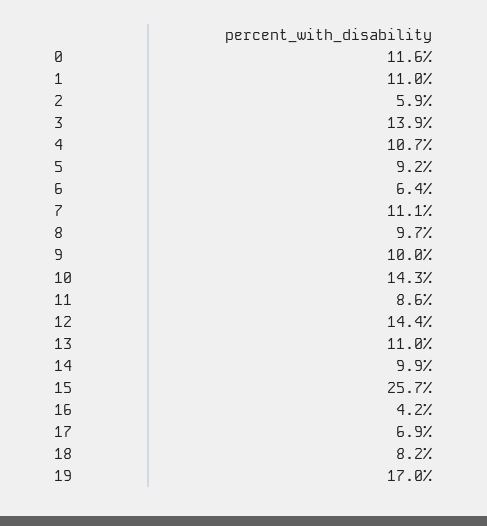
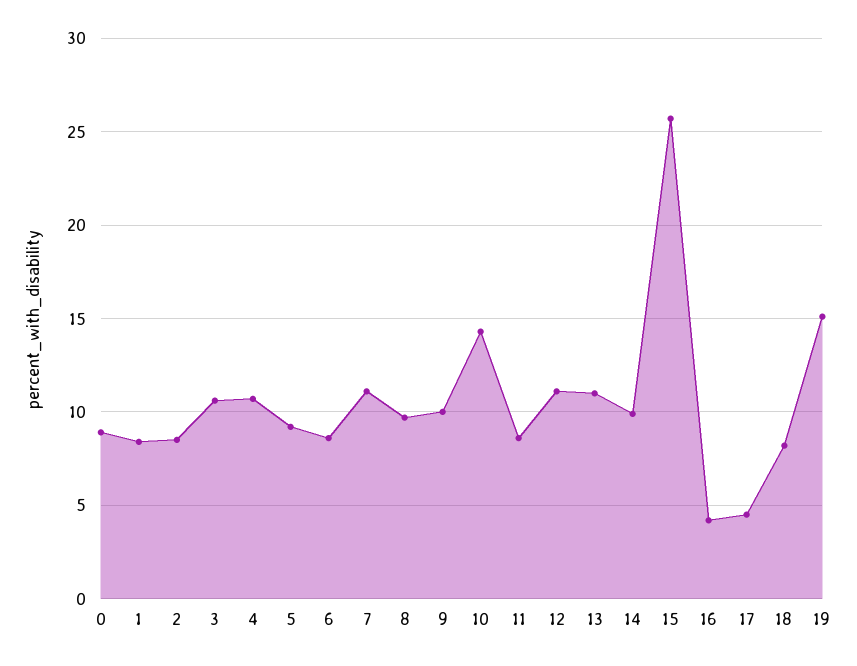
0: 11.6 -> 9
1: 11 -> 8.5
2: 5.9 -> 8.5
3: 13.9 -> 10.5
6: 6.4 -> 8.5
12: 14.4 -> 11
17: 6.9 -> 4.5
19: 17 -> 15

